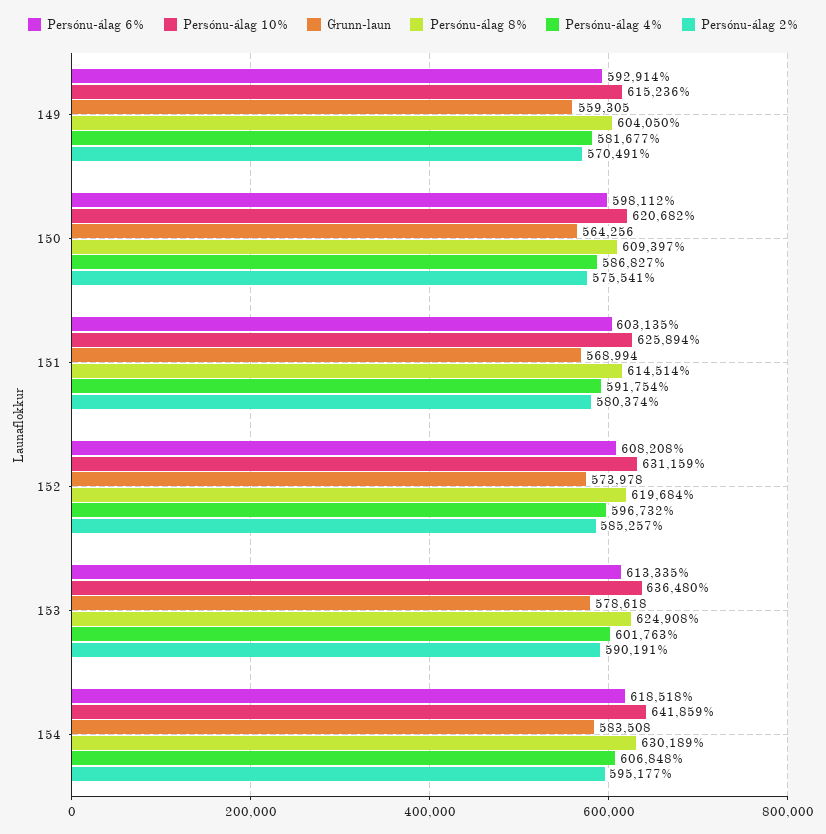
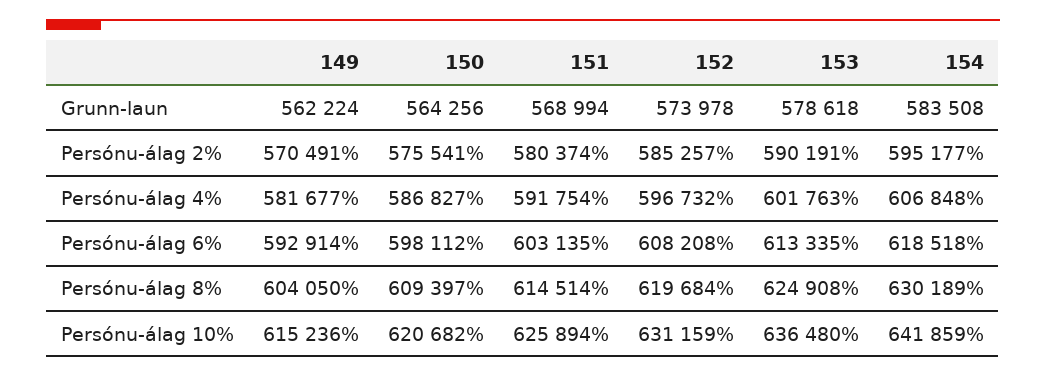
Grunn-laun, 149: 559305 -> 562224

